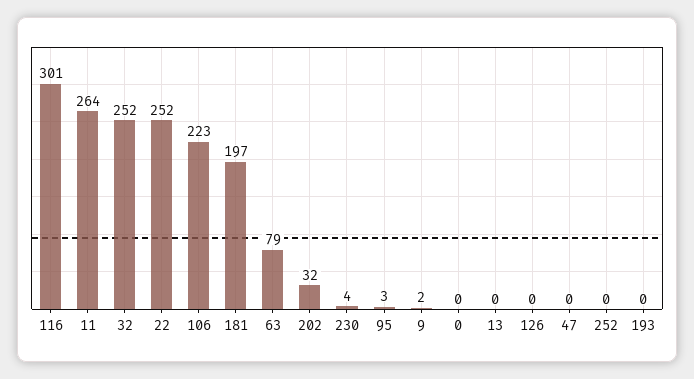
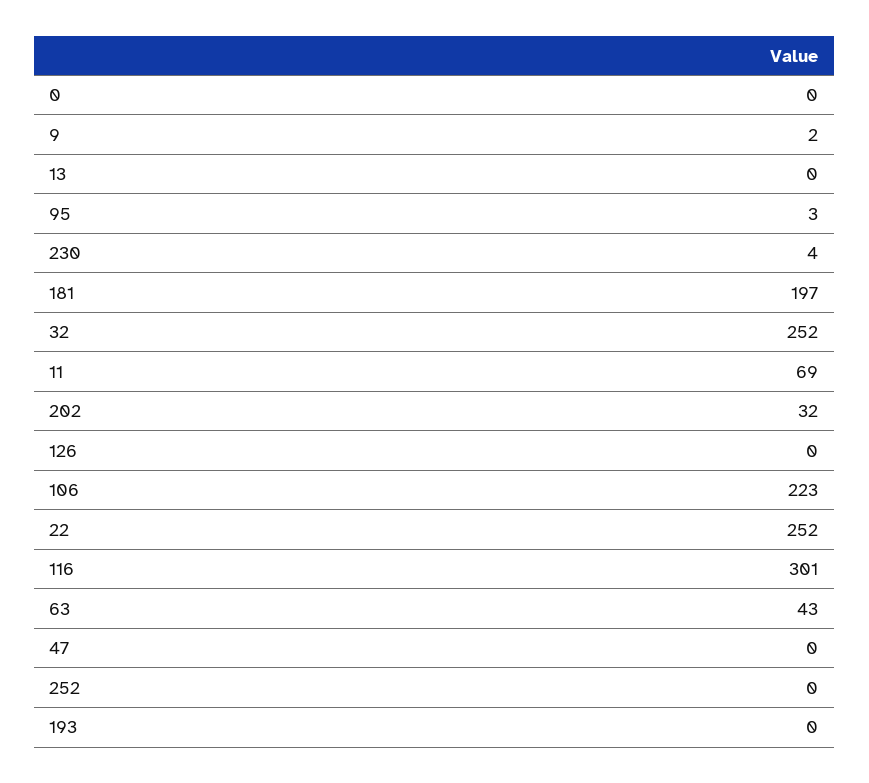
11: 264 -> 69
63: 79 -> 43

